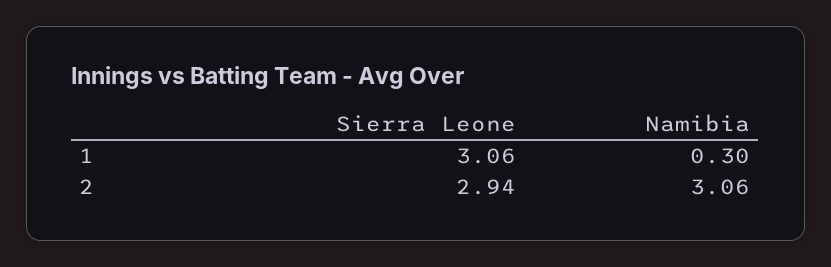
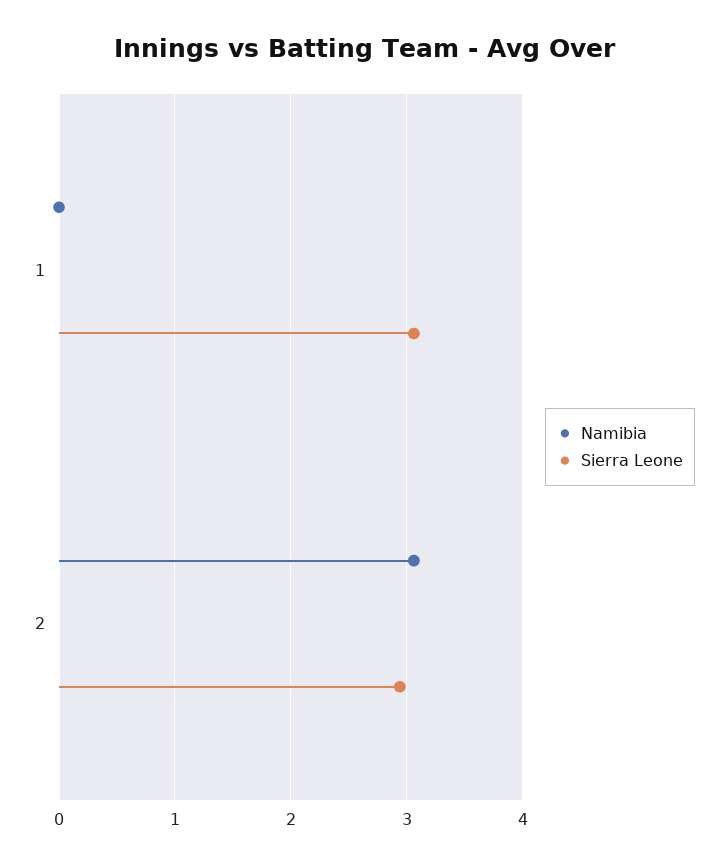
Namibia, 1: 0.3 -> 0

